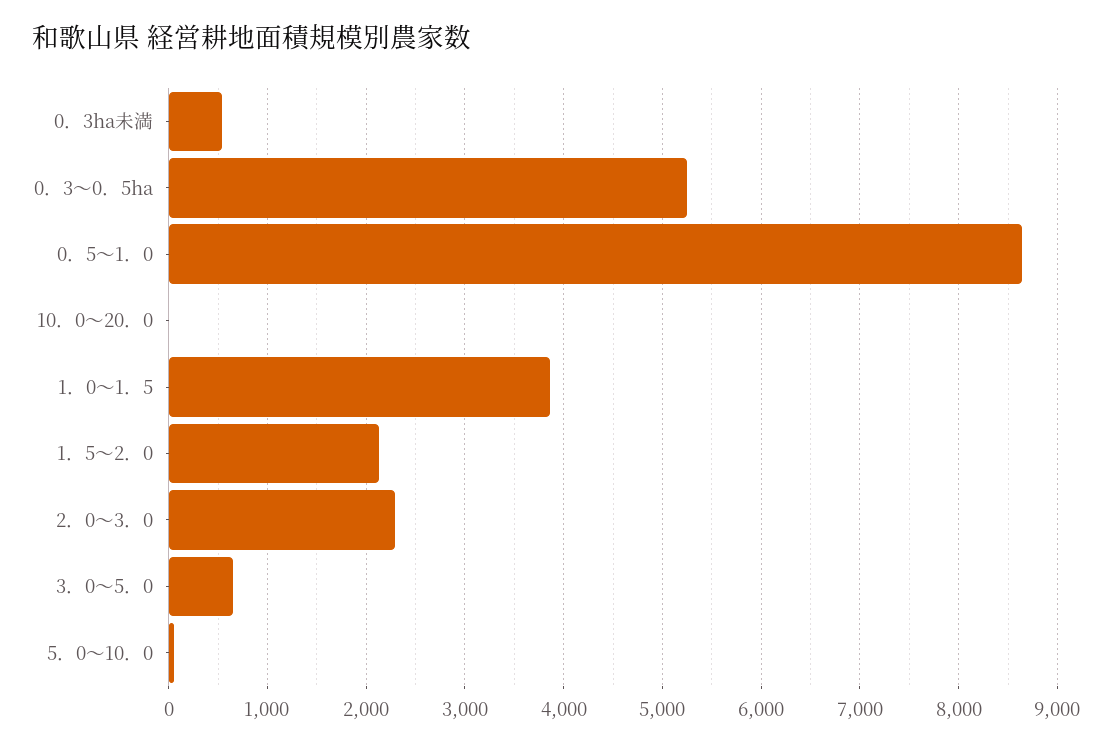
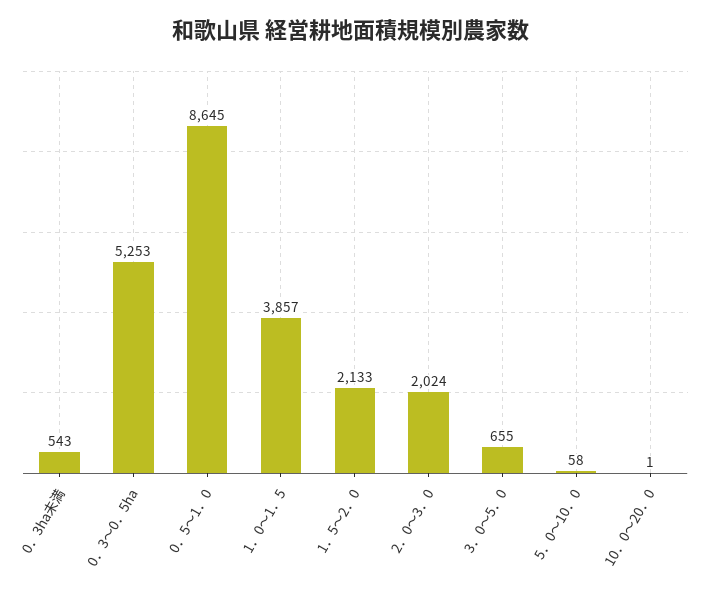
2．0～3．0: 2300 -> 2024

